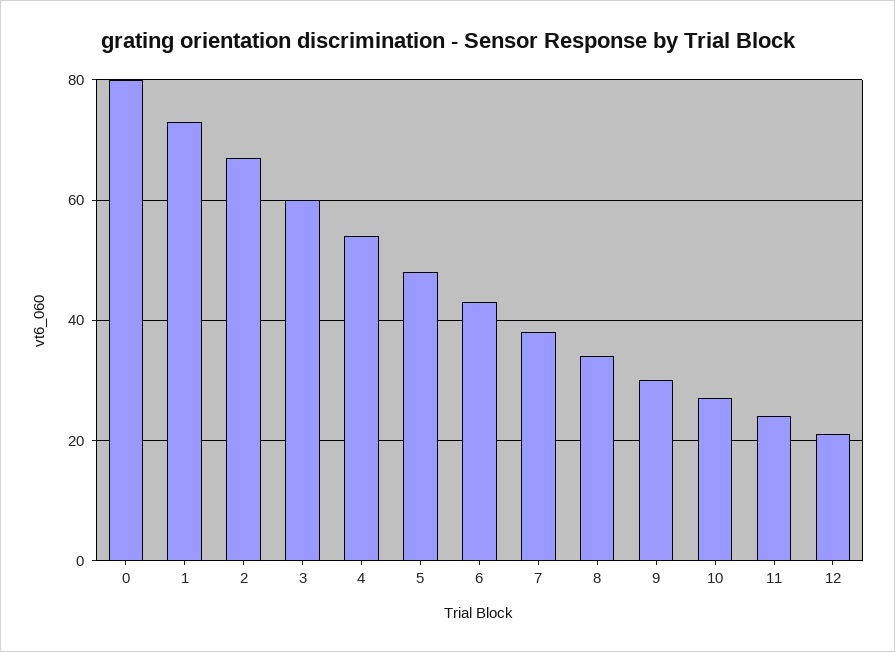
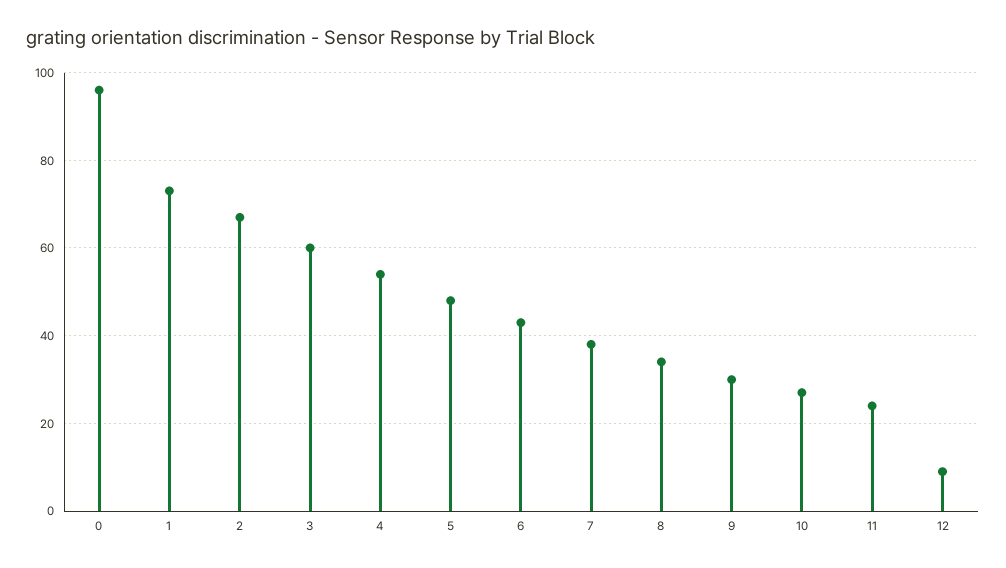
0: 80 -> 95
12: 20 -> 10

